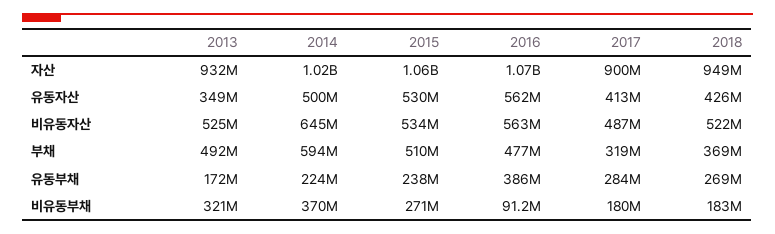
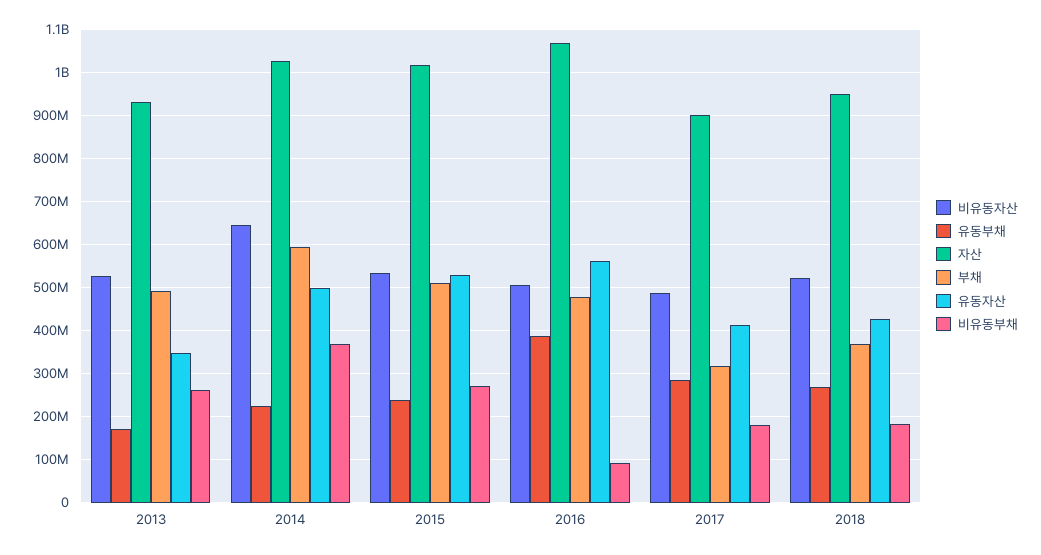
자산, 2015: 1060000000 -> 1020000000
비유동자산, 2016: 563000000 -> 500000000
비유동부채, 2013: 321000000 -> 260000000

